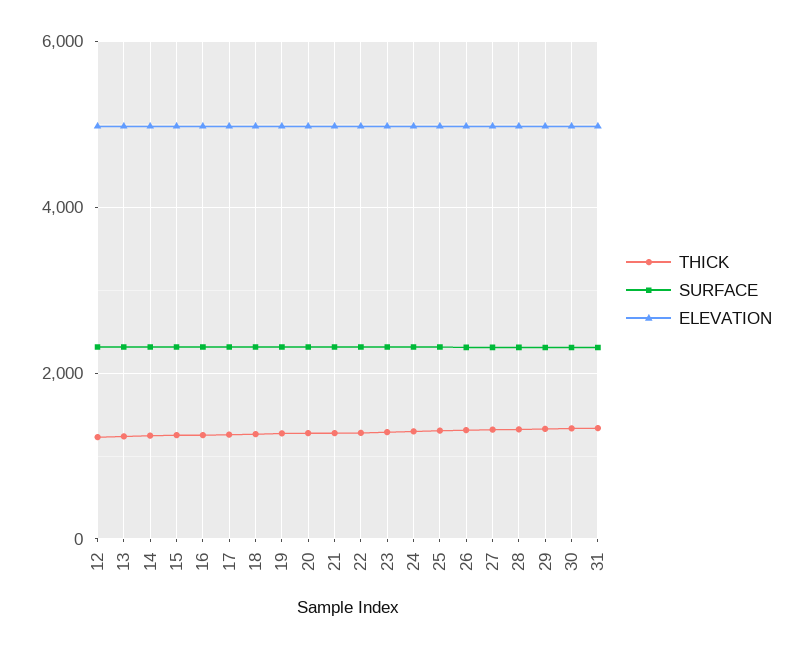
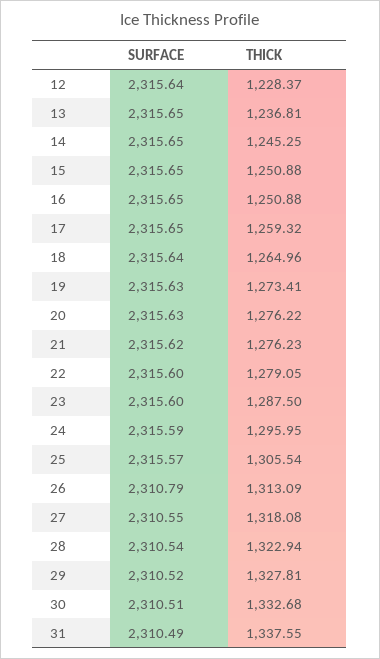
ELEVATION, 12: 5000 -> none
ELEVATION, 13: 5000 -> none
ELEVATION, 14: 5000 -> none
ELEVATION, 15: 5000 -> none
ELEVATION, 16: 5000 -> none
ELEVATION, 17: 5000 -> none
ELEVATION, 18: 5000 -> none
ELEVATION, 19: 5000 -> none
ELEVATION, 20: 5000 -> none
ELEVATION, 21: 5000 -> none
ELEVATION, 22: 5000 -> none
ELEVATION, 23: 5000 -> none
ELEVATION, 24: 5000 -> none
ELEVATION, 25: 5000 -> none
ELEVATION, 26: 5000 -> none
ELEVATION, 27: 5000 -> none
ELEVATION, 28: 5000 -> none
ELEVATION, 29: 5000 -> none
ELEVATION, 30: 5000 -> none
ELEVATION, 31: 5000 -> none

